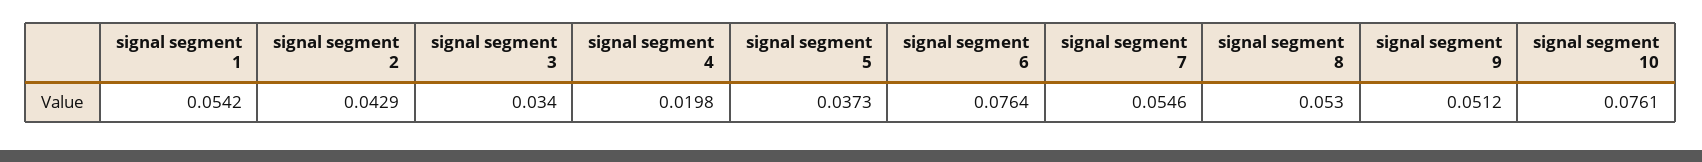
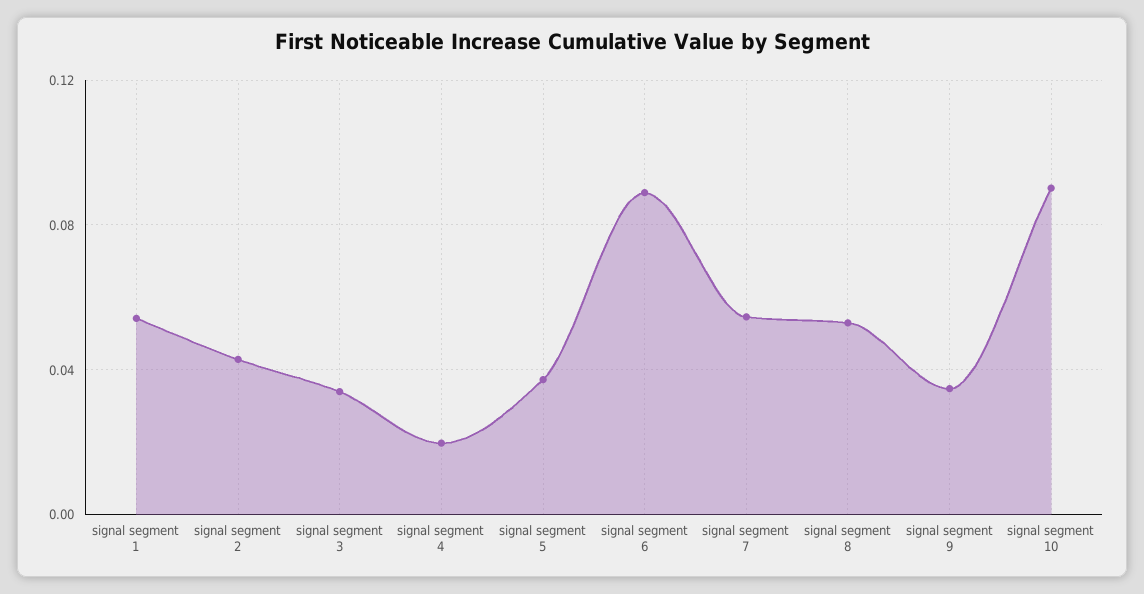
signal segment 6: 0.0764 -> 0.09
signal segment 9: 0.0512 -> 0.035
signal segment 10: 0.0761 -> 0.09

